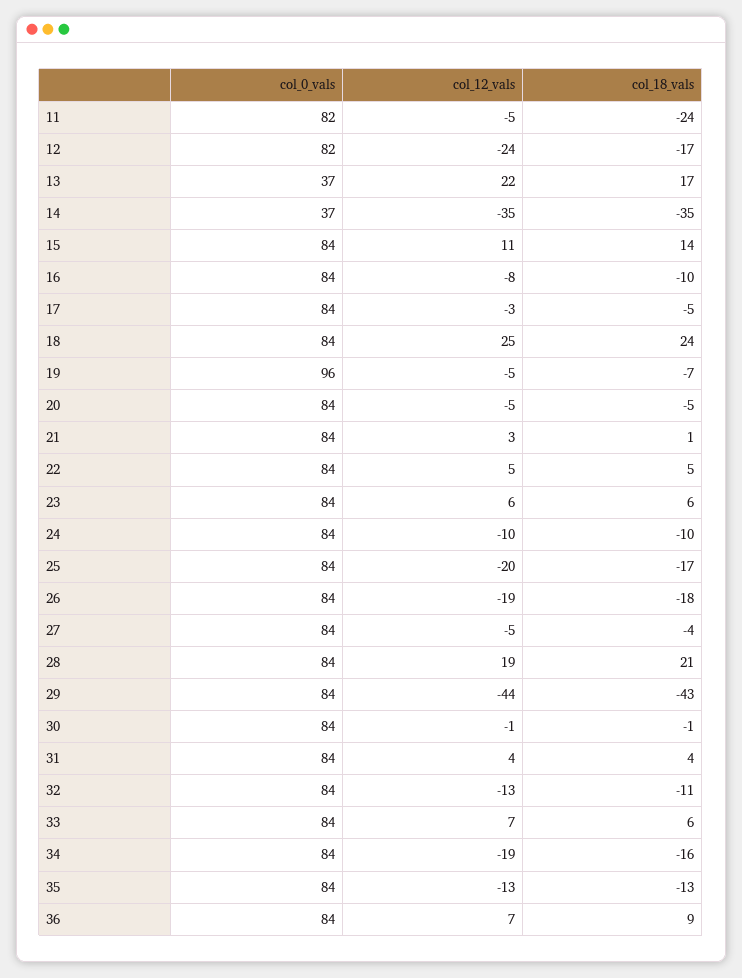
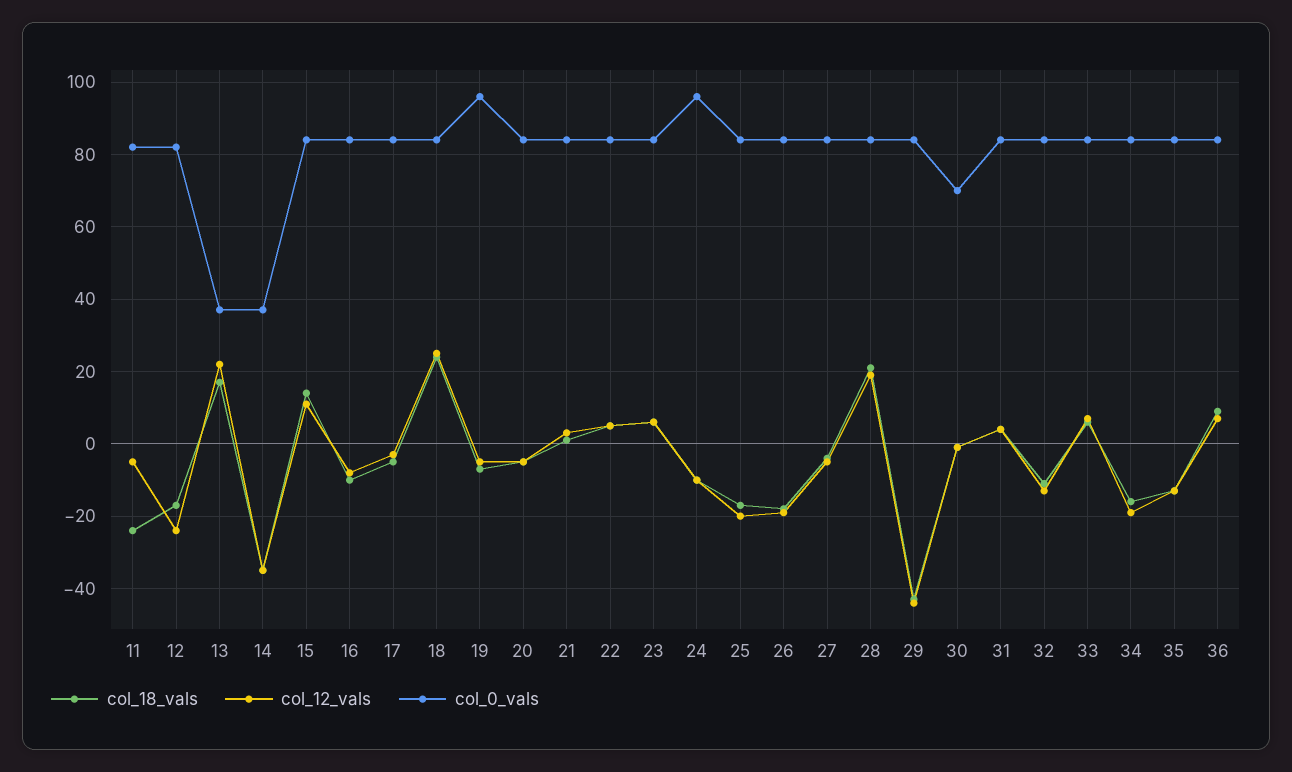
col_0_vals, 24: 84 -> 95
col_0_vals, 30: 84 -> 70

